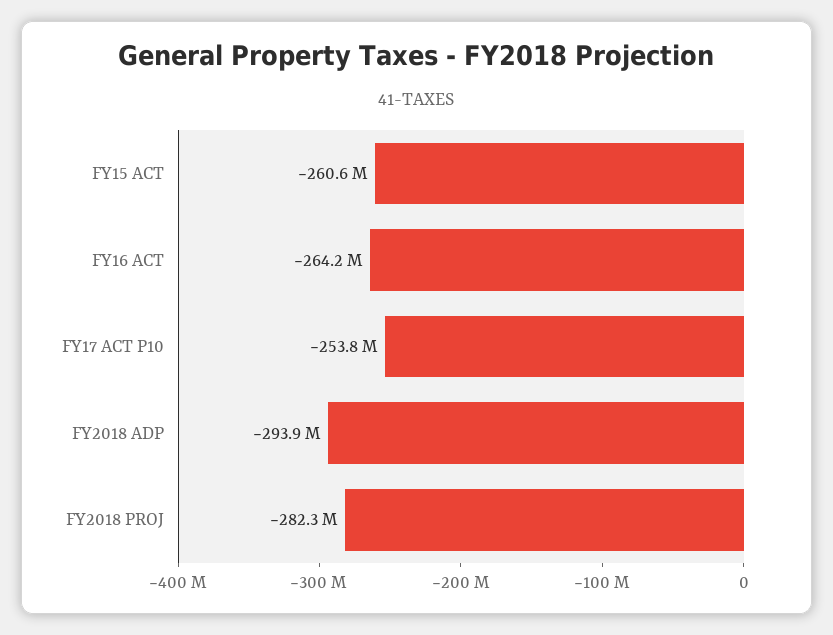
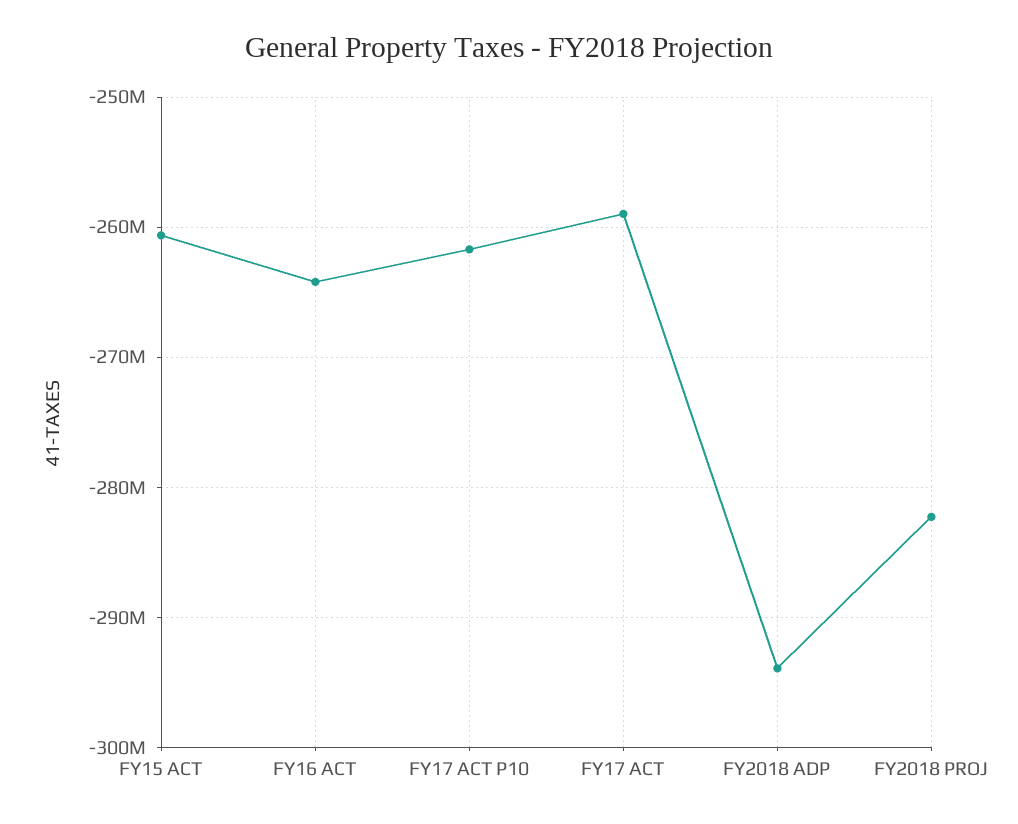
FY17 ACT P10: -253800000 -> -262000000
FY17 ACT: none -> -259000000

